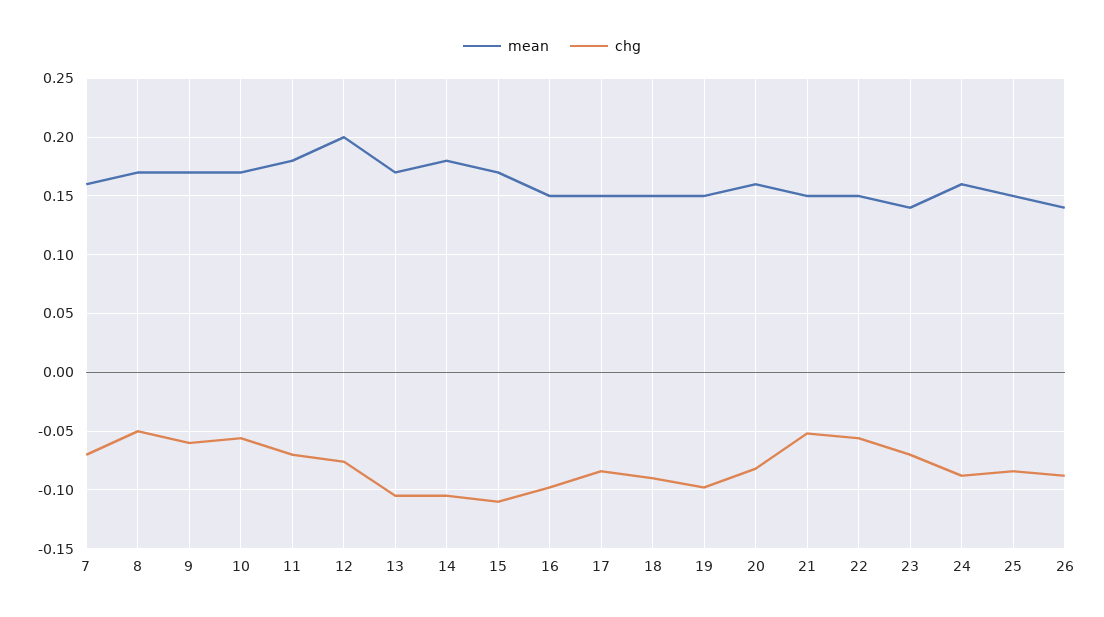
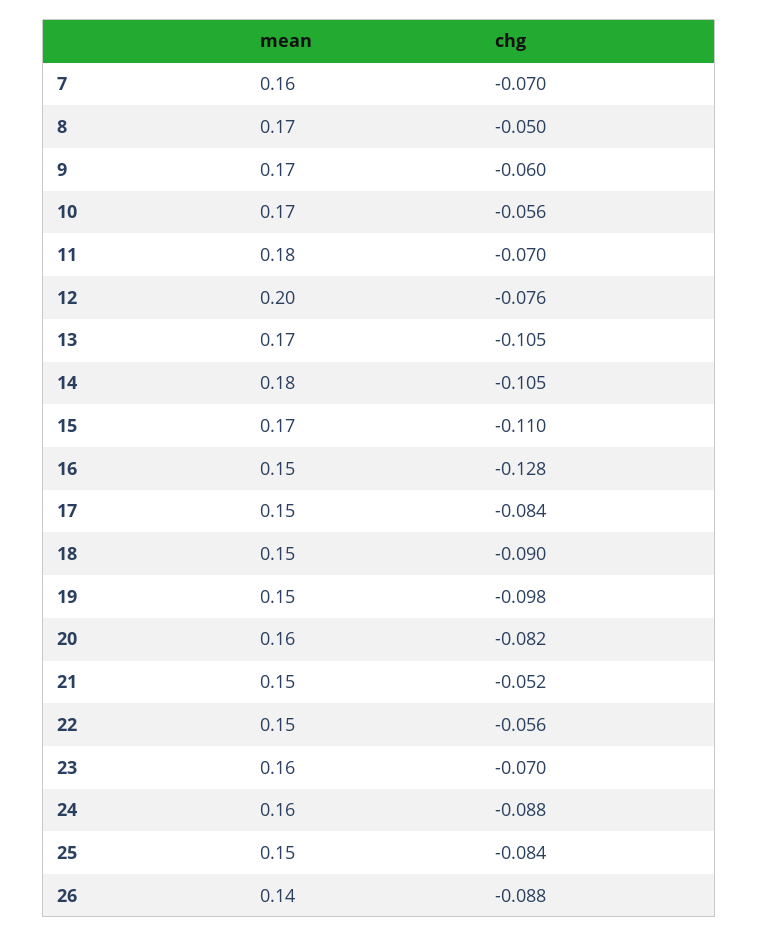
chg, 16: -0.1 -> -0.128
mean, 23: 0.14 -> 0.16

